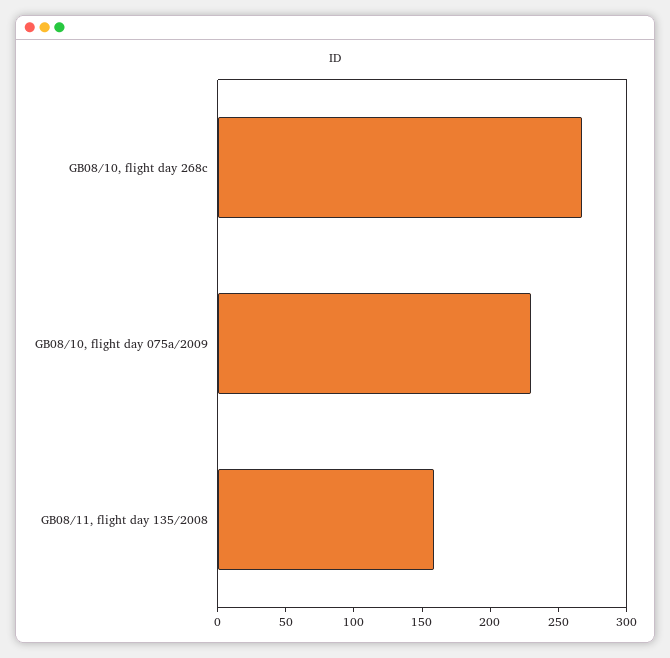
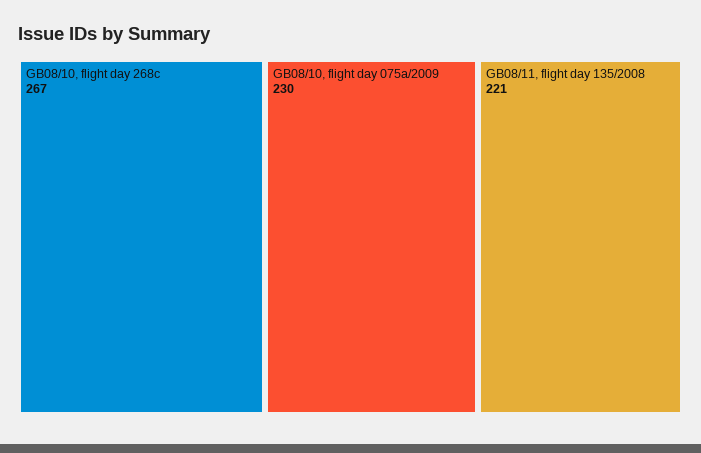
GB08/11, flight day 135/2008: 160 -> 221

